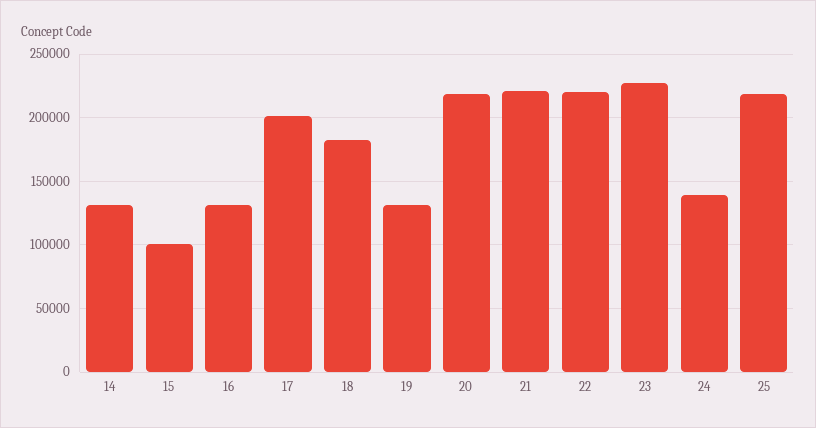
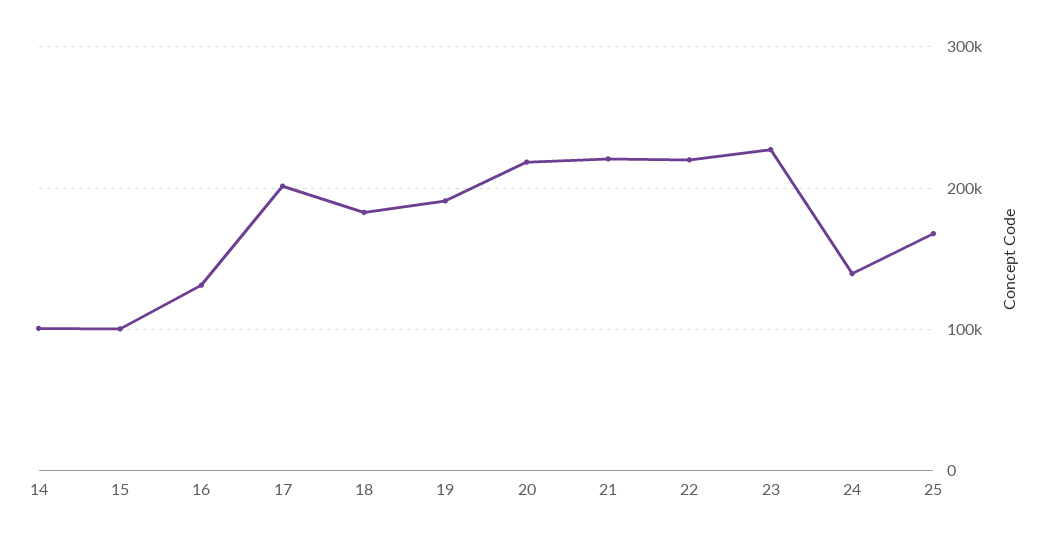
14: 130000 -> 100000
19: 130000 -> 190000
25: 220000 -> 170000

